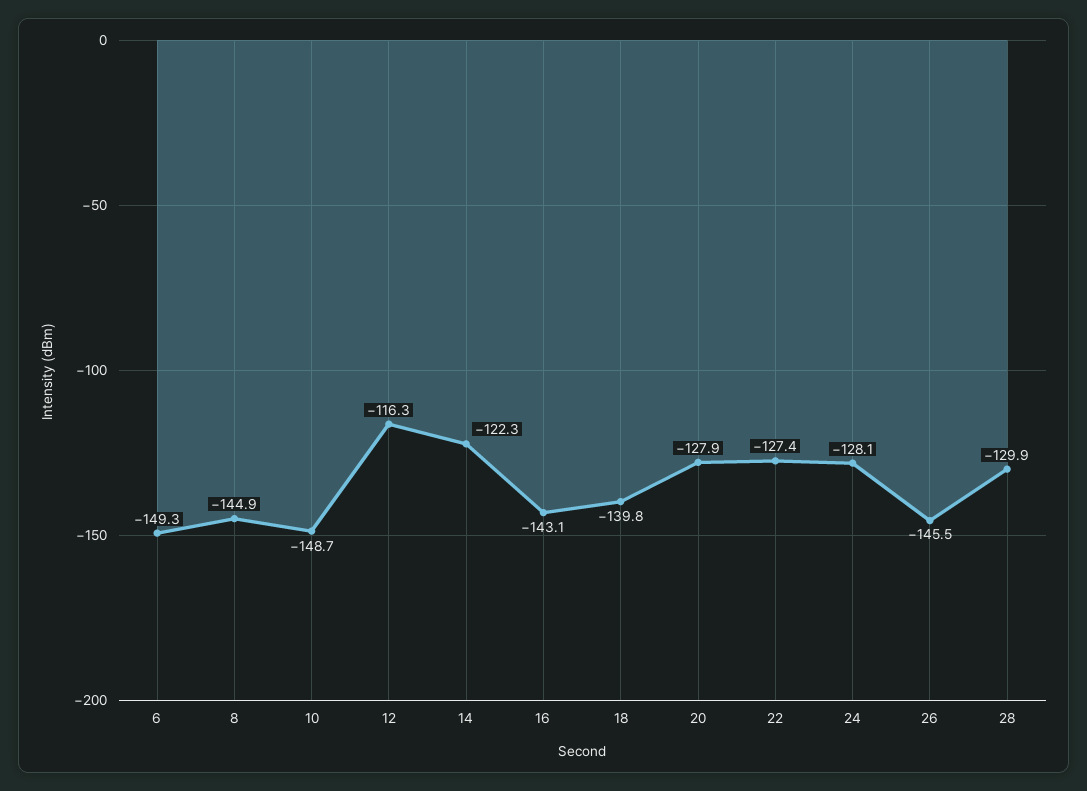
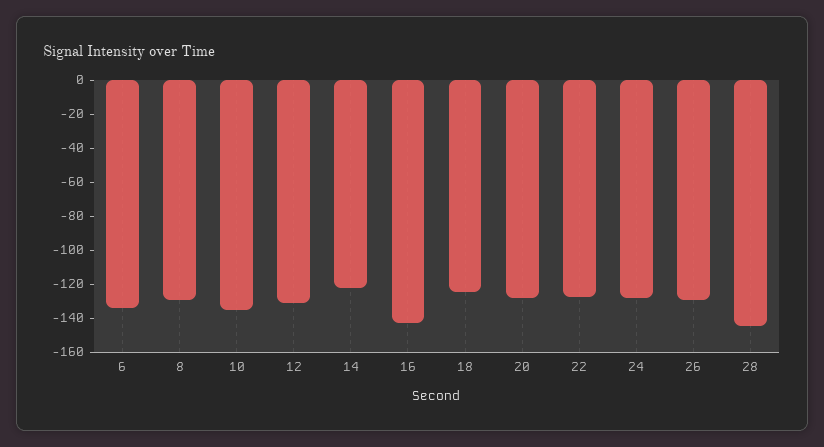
6: -149.3 -> -135
8: -144.9 -> -130
10: -148.7 -> -135
12: -116.3 -> -130
18: -139.8 -> -125
26: -145.5 -> -130
28: -129.9 -> -145

